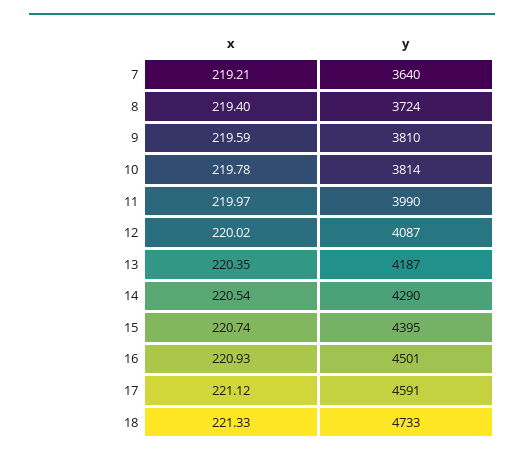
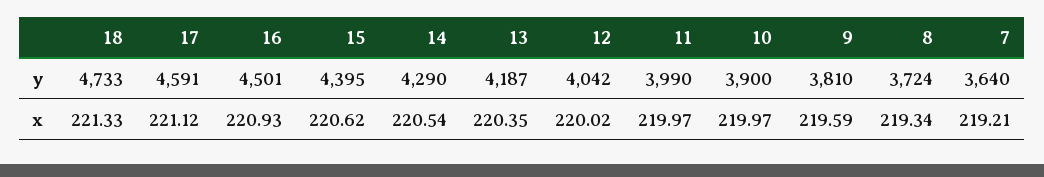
x, 8: 219.4 -> 219.34
x, 10: 219.78 -> 219.97
y, 10: 3814 -> 3900
y, 12: 4087 -> 4042
x, 15: 220.74 -> 220.62

